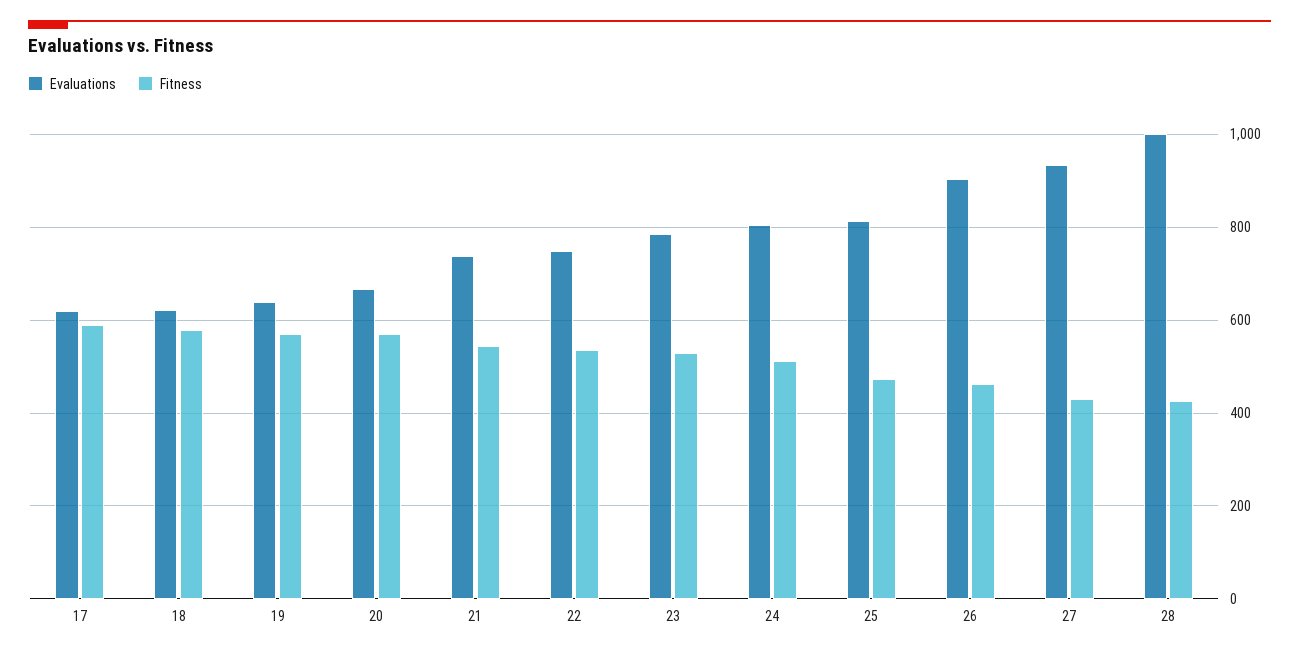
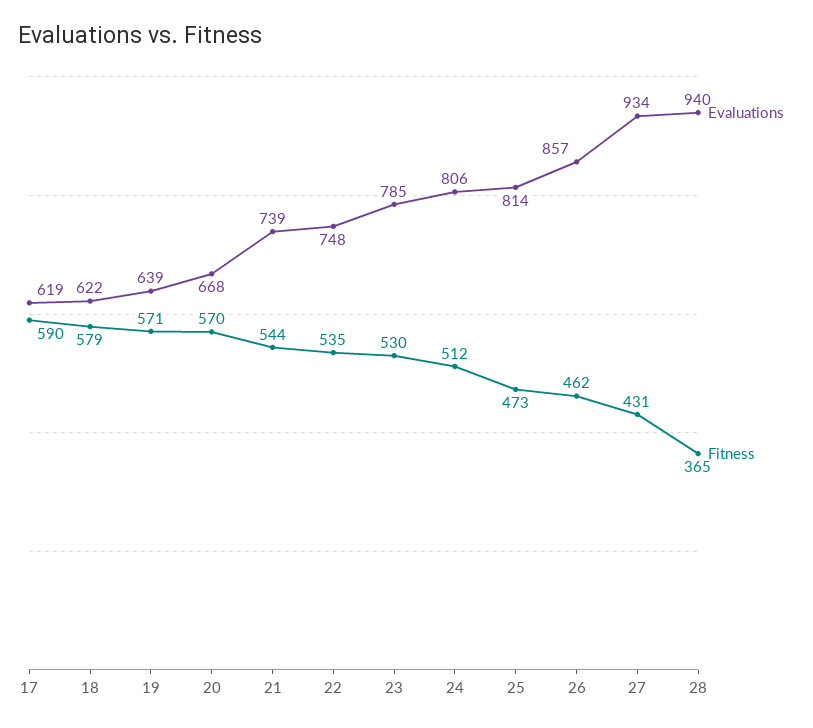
Evaluations, 26: 900 -> 857
Evaluations, 28: 1000 -> 940
Fitness, 28: 420 -> 365

